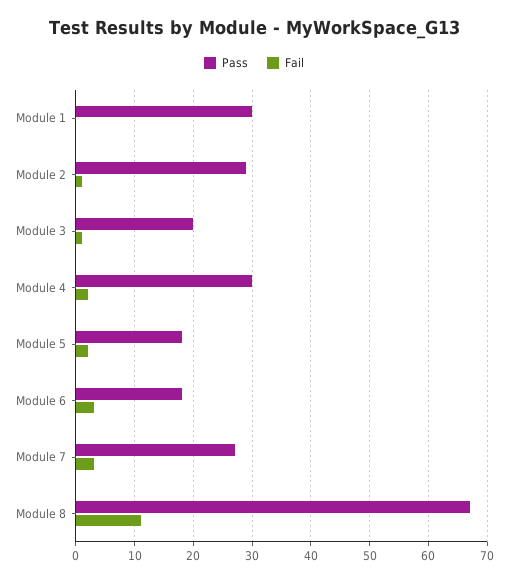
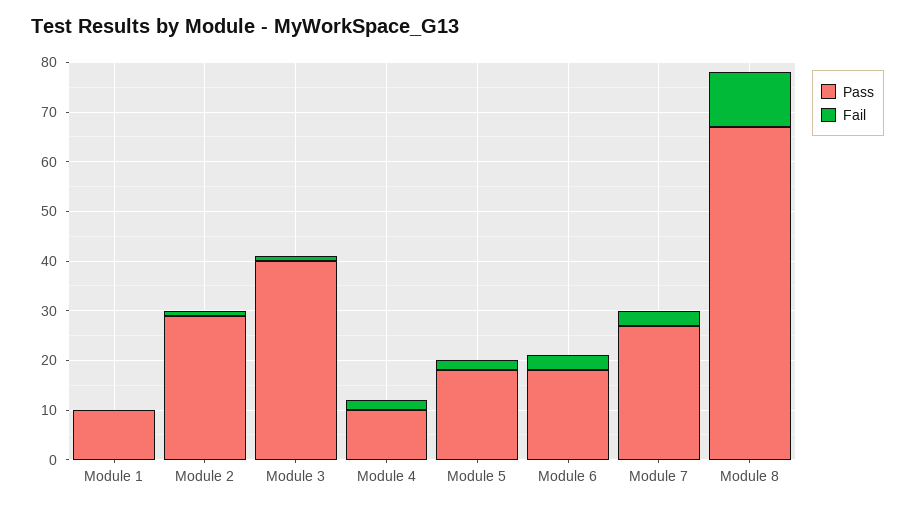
Pass, Module 1: 30 -> 10
Pass, Module 3: 20 -> 40
Pass, Module 4: 30 -> 10

